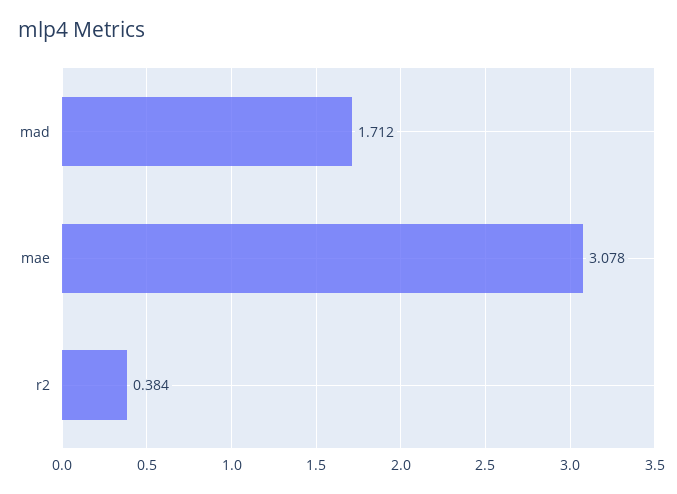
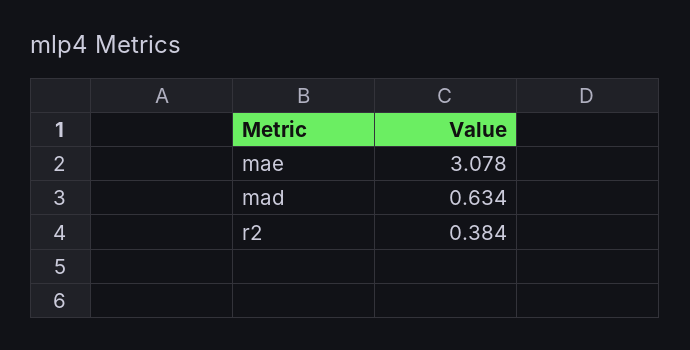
mad: 1.712 -> 0.634

